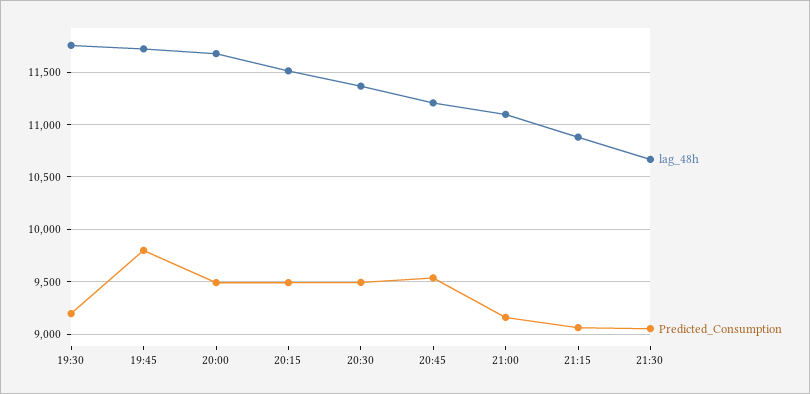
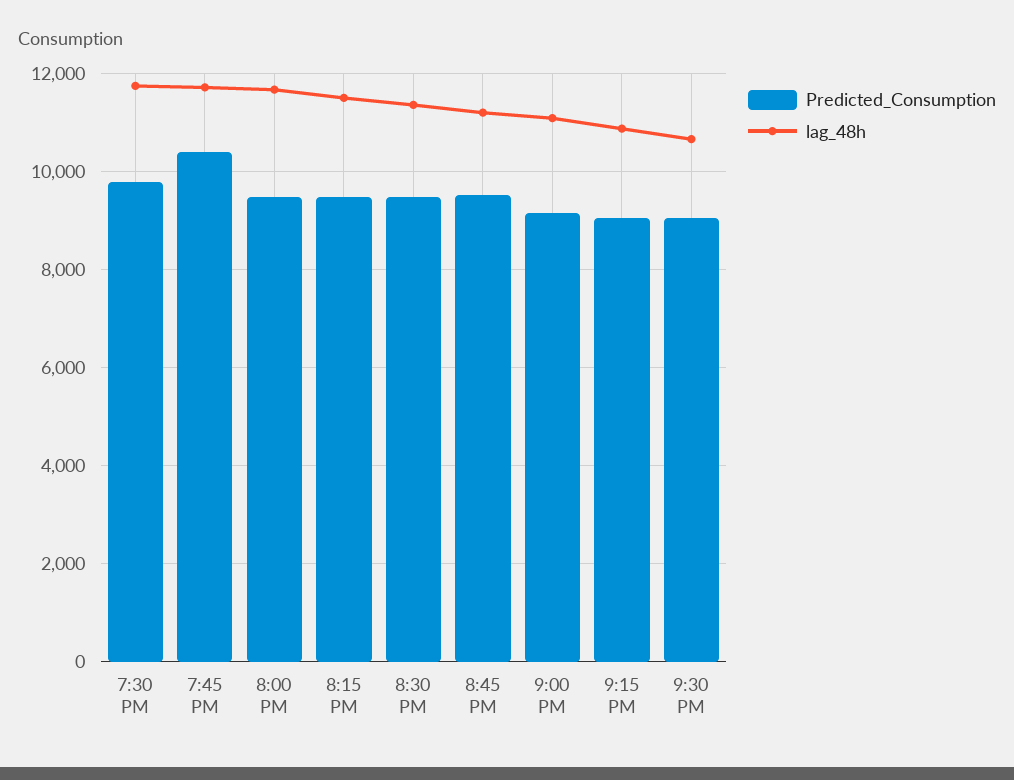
Predicted_Consumption, 19:30: 9200 -> 9800
Predicted_Consumption, 19:45: 9800 -> 10400

